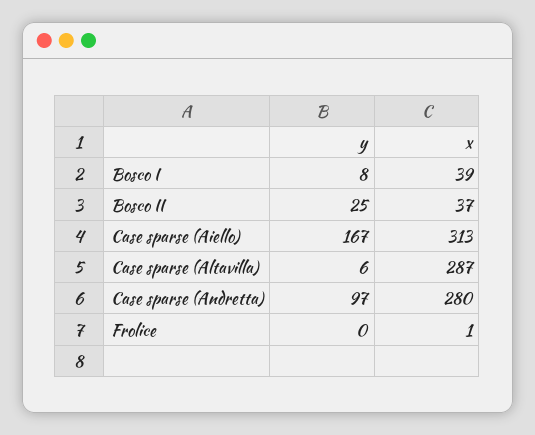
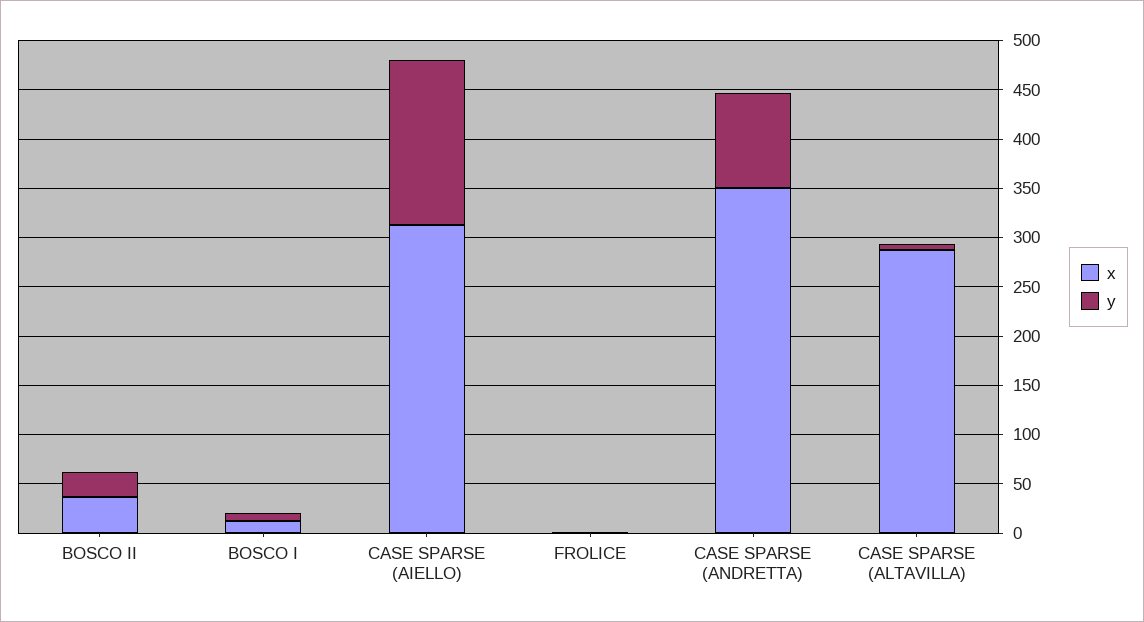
x, Bosco I: 39 -> 10
x, Case sparse (Andretta): 280 -> 350

